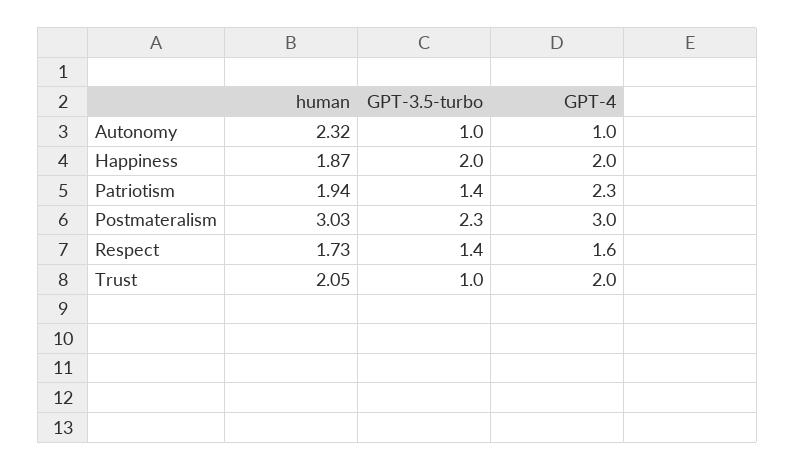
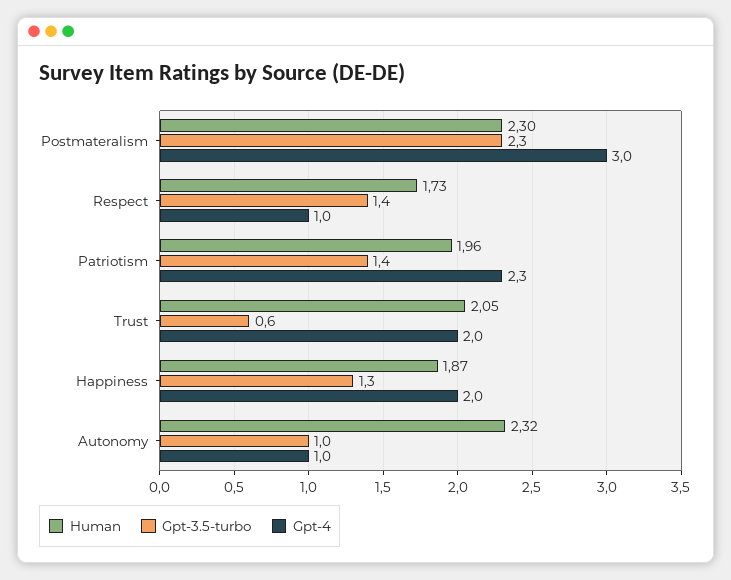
GPT-3.5-turbo, Happiness: 2 -> 1.3
human, Patriotism: 1.94 -> 1.96
human, Postmateralism: 3.03 -> 2.3
GPT-4, Respect: 1.6 -> 1
GPT-3.5-turbo, Trust: 1 -> 0.6

